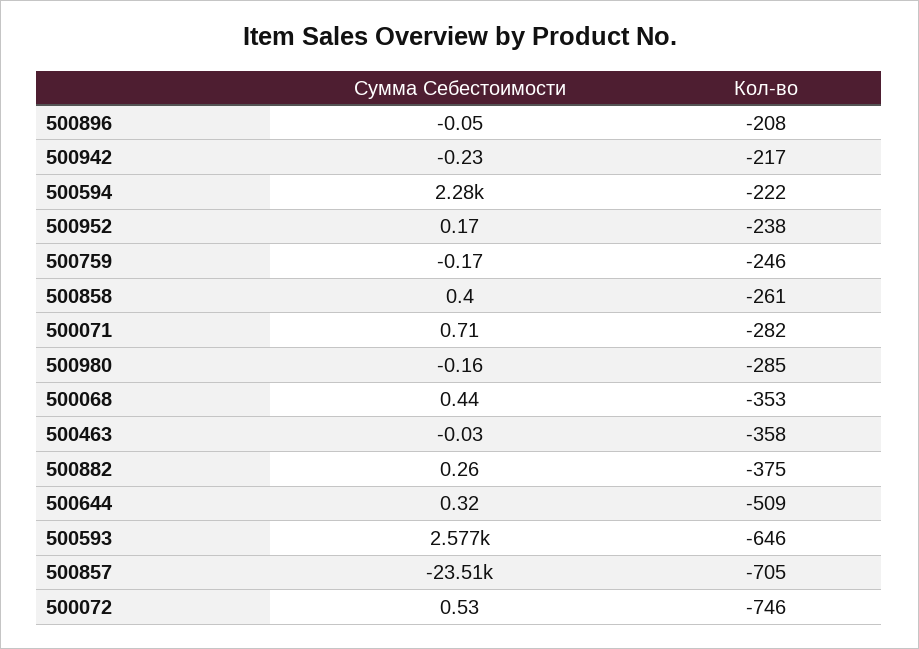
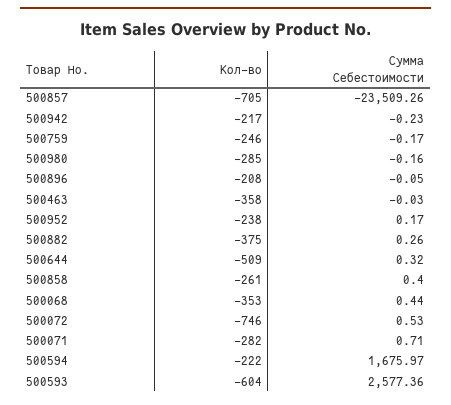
Сумма Себестоимости, 500594: 2280 -> 1675.97
Кол-во, 500593: -646 -> -604

